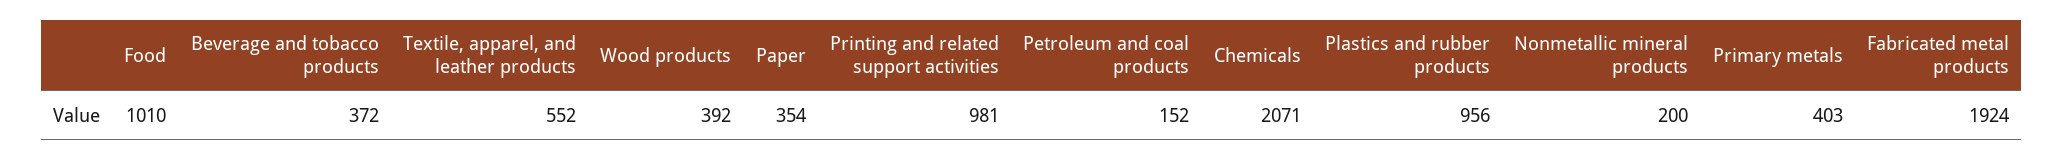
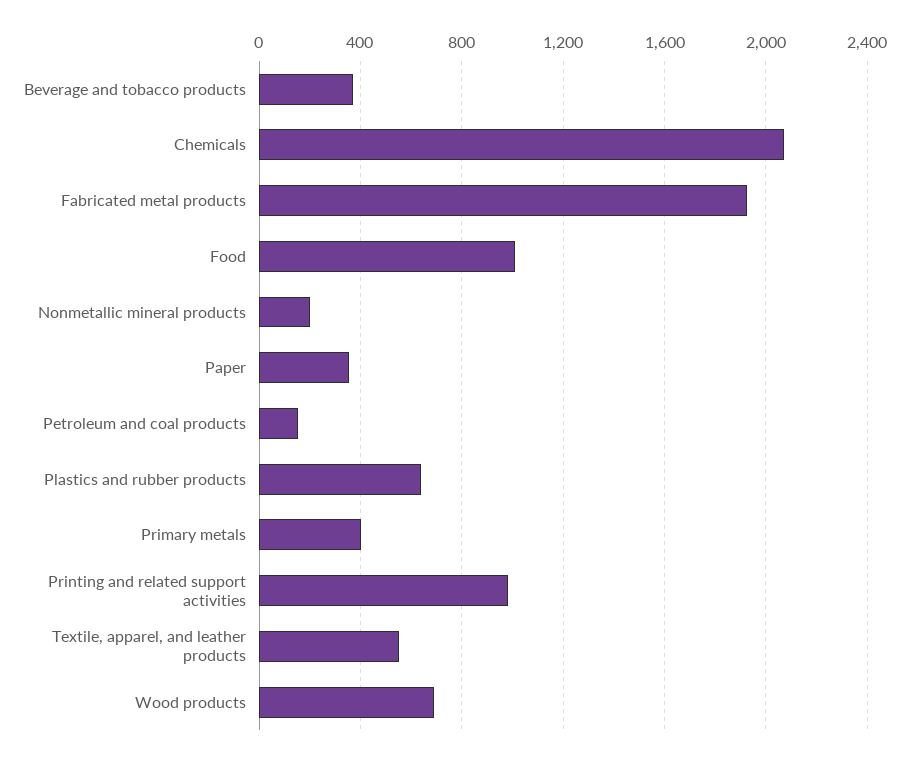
Wood products: 392 -> 700
Plastics and rubber products: 956 -> 650

